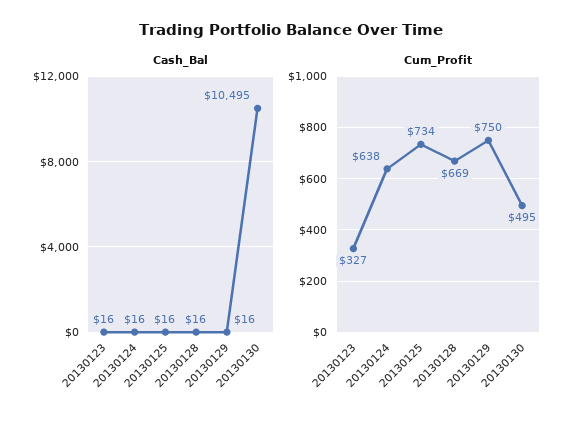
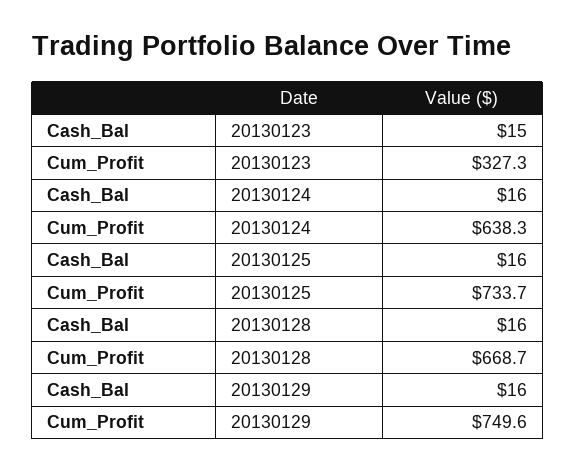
Cash_Bal, 20130123: 16 -> 15
Cash_Bal, 20130130: 10495 -> none
Cum_Profit, 20130130: 495 -> none

